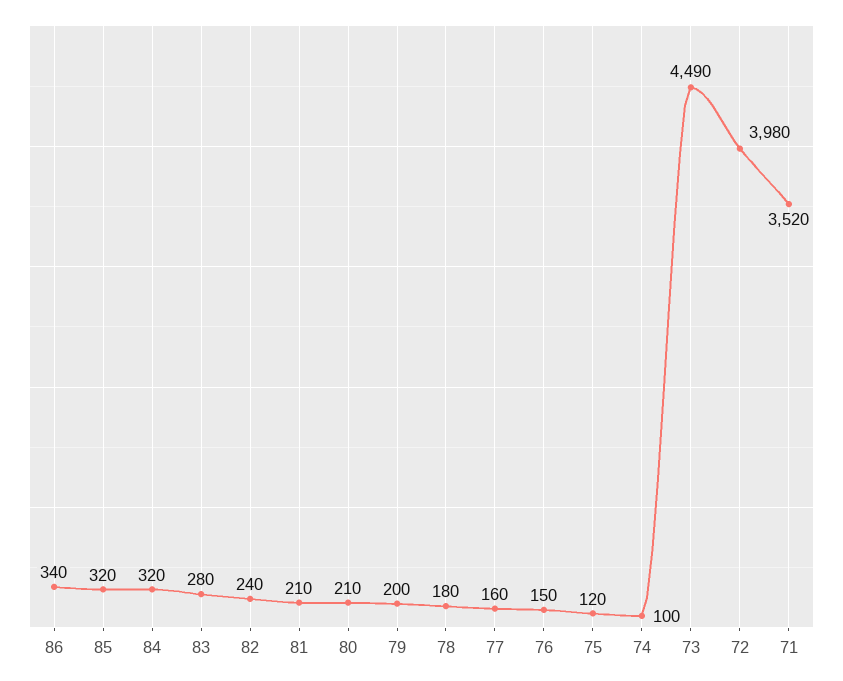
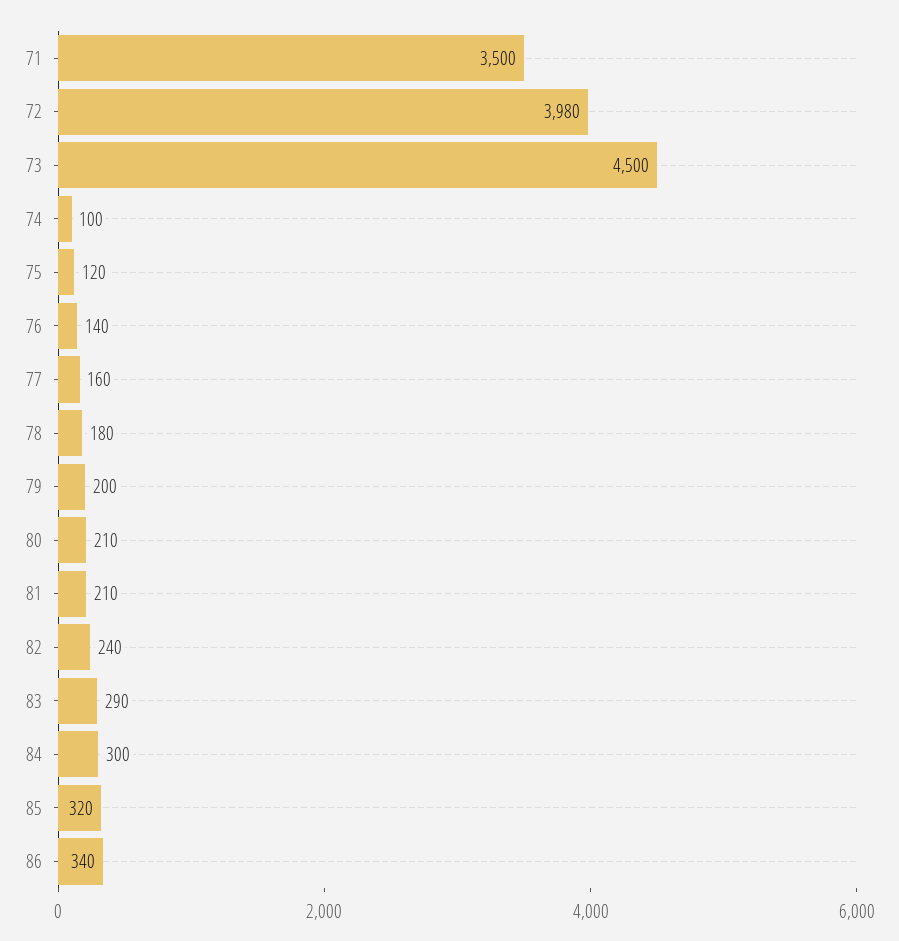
84: 320 -> 300
83: 280 -> 290
76: 150 -> 140
73: 4490 -> 4500
71: 3520 -> 3500

